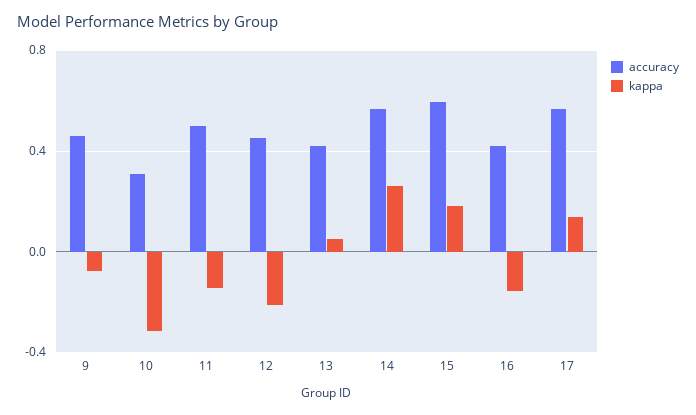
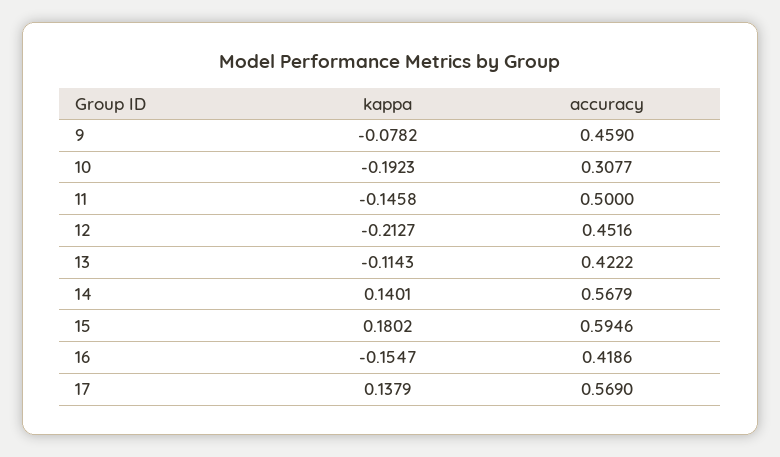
kappa, 10: -0.3 -> -0.1923
kappa, 13: 0.05 -> -0.1143
kappa, 14: 0.25 -> 0.1401

